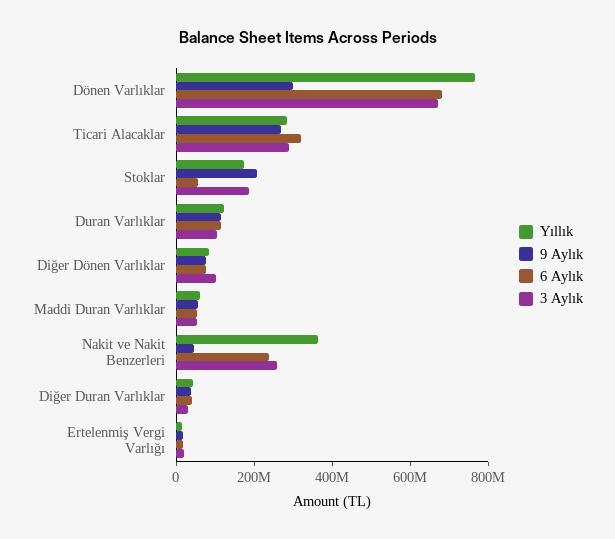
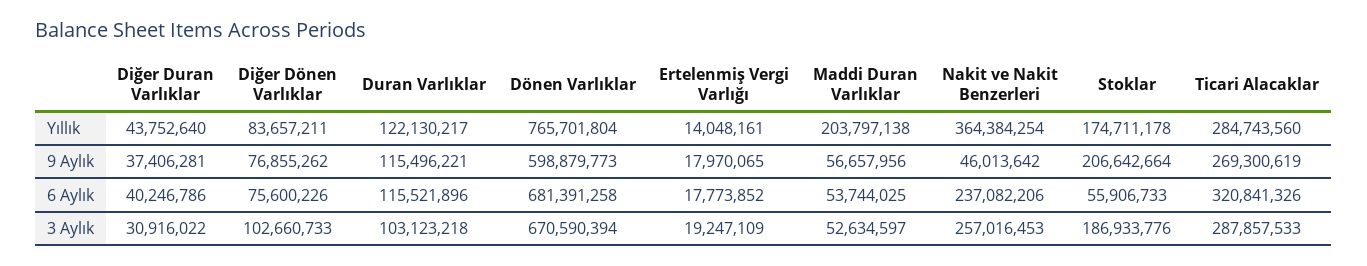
9 Aylık, Dönen Varlıklar: 300000000 -> 598879773
Yıllık, Maddi Duran Varlıklar: 50000000 -> 203797138

